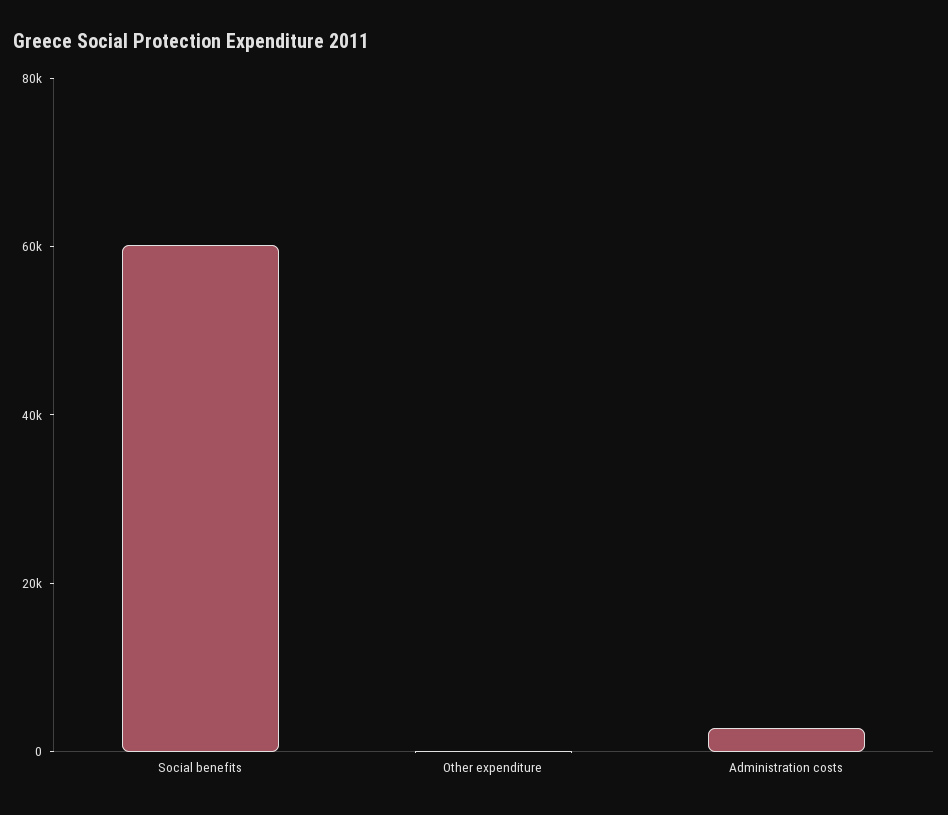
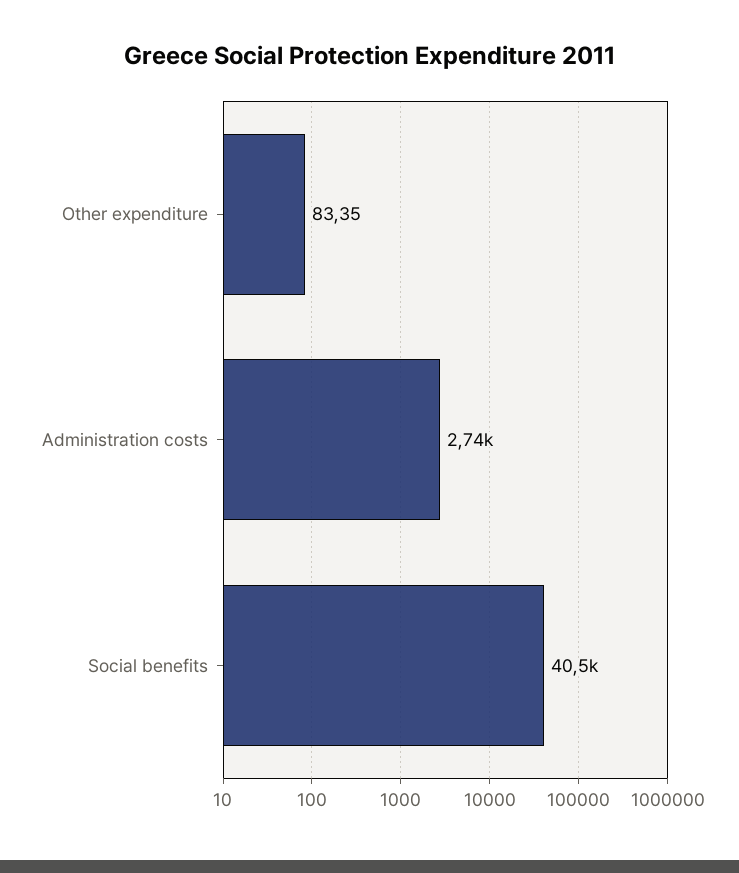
Social benefits: 60000 -> 40500

